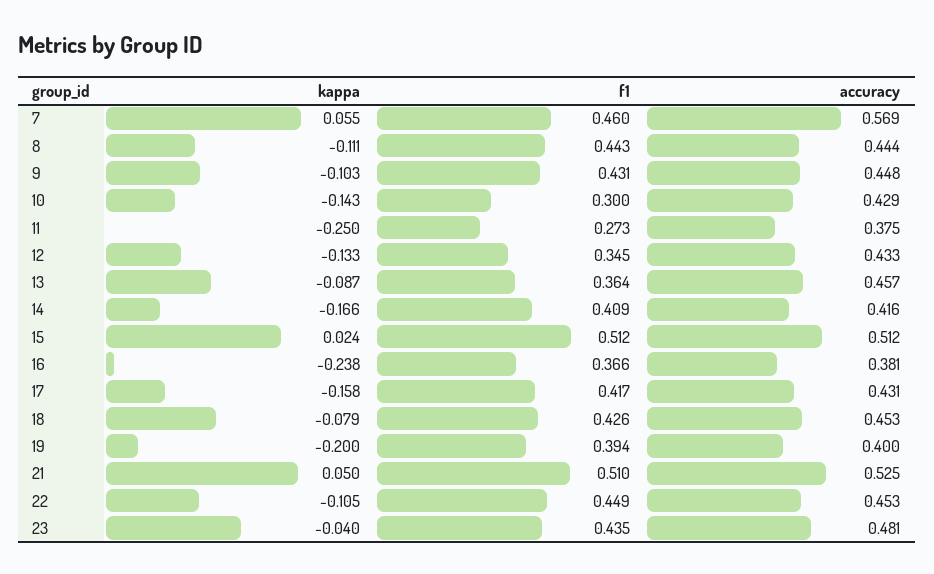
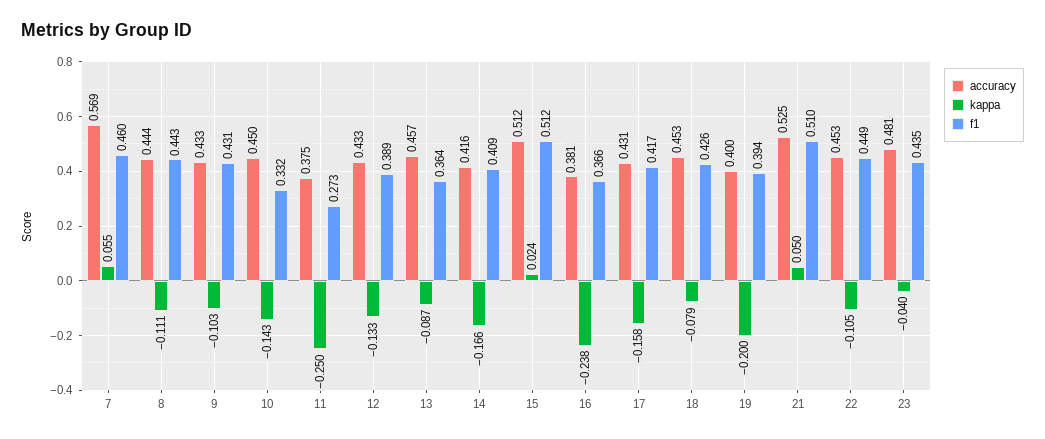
accuracy, 9: 0.448 -> 0.433
f1, 10: 0.3 -> 0.332
accuracy, 10: 0.429 -> 0.45
f1, 12: 0.345 -> 0.389

